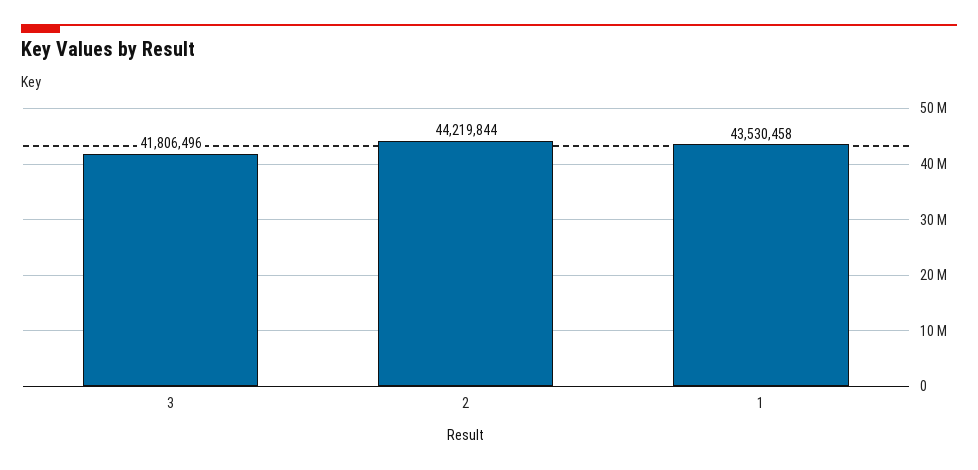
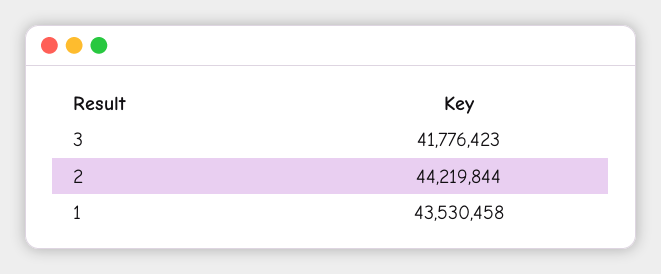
3: 41806496 -> 41776423

